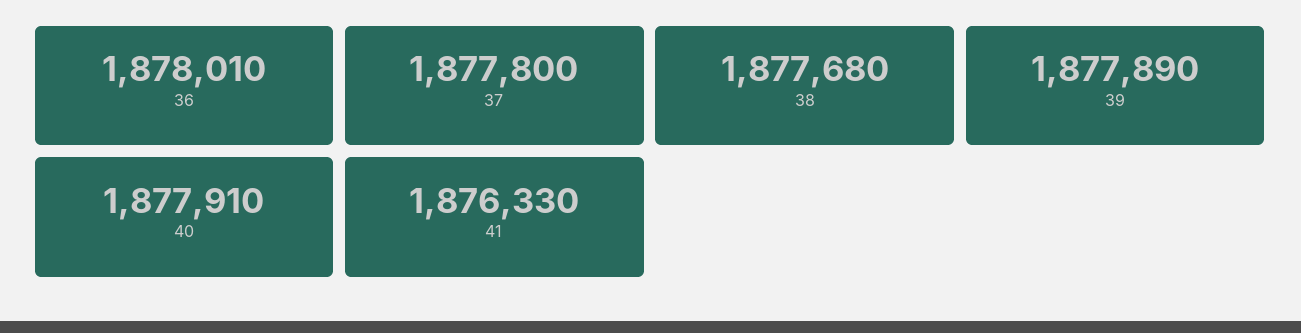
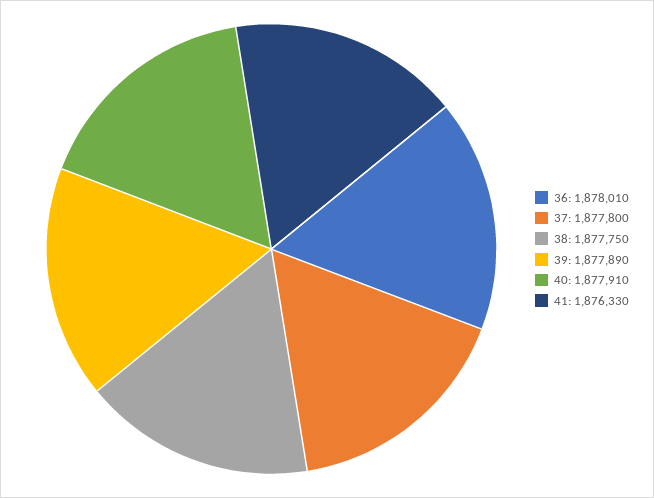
38: 1877680 -> 1877750

